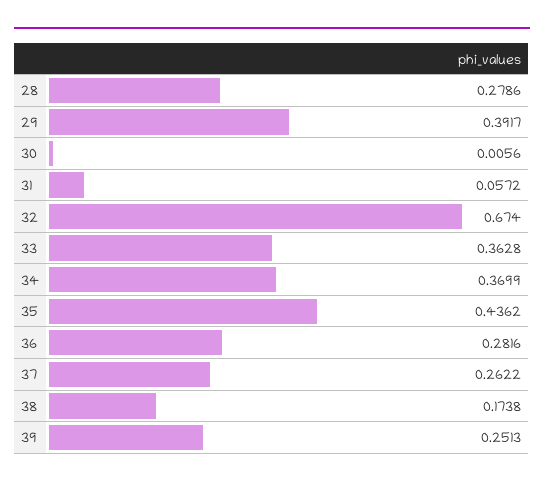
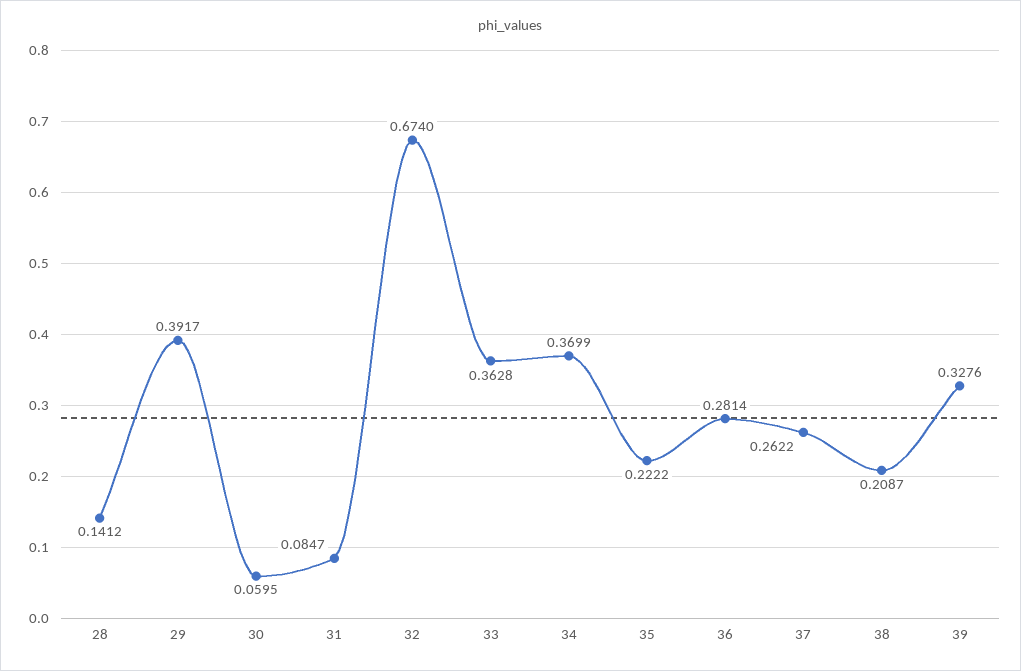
28: 0.2786 -> 0.1412
30: 0.0056 -> 0.0595
31: 0.0572 -> 0.0847
35: 0.4362 -> 0.2222
36: 0.2816 -> 0.2814
38: 0.1738 -> 0.2087
39: 0.2513 -> 0.3276

